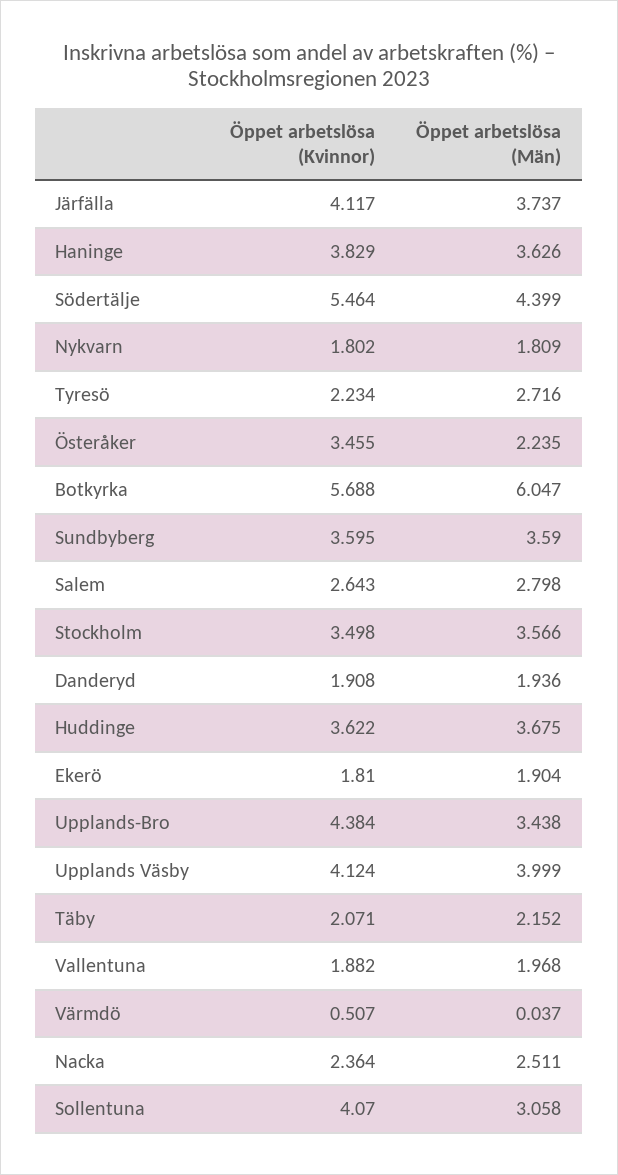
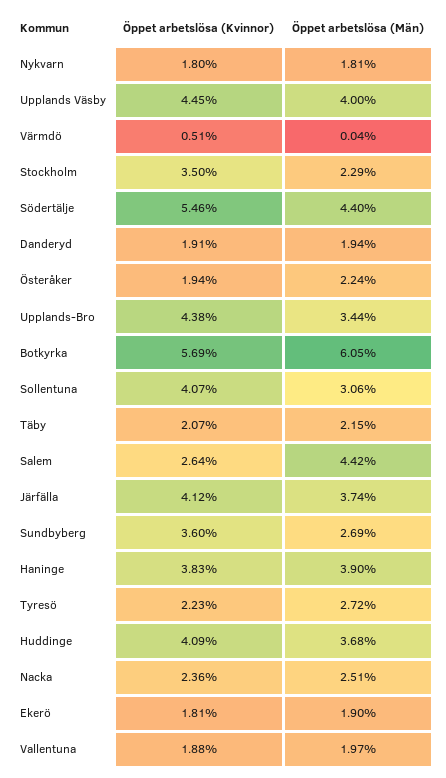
Öppet arbetslösa (Män), Haninge: 3.626 -> 3.9
Öppet arbetslösa (Kvinnor), Österåker: 3.455 -> 1.94
Öppet arbetslösa (Män), Sundbyberg: 3.59 -> 2.69
Öppet arbetslösa (Män), Salem: 2.798 -> 4.42
Öppet arbetslösa (Män), Stockholm: 3.566 -> 2.29
Öppet arbetslösa (Kvinnor), Huddinge: 3.622 -> 4.09
Öppet arbetslösa (Kvinnor), Upplands Väsby: 4.124 -> 4.45

